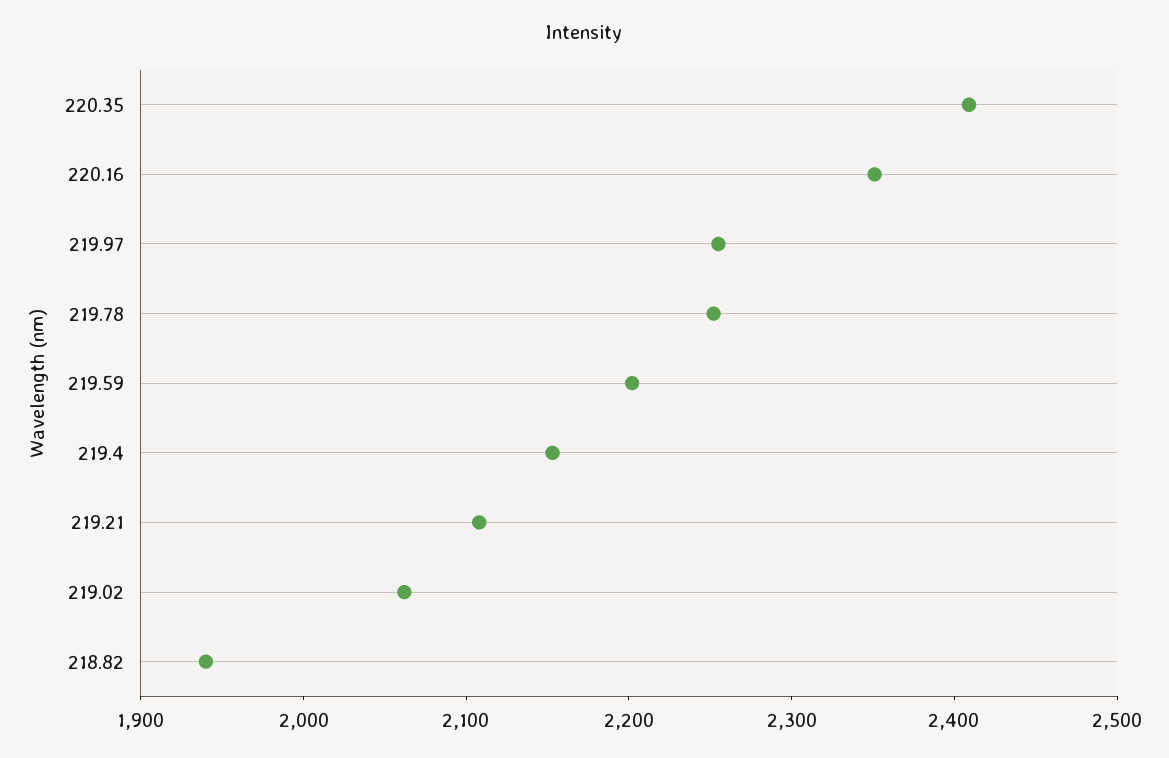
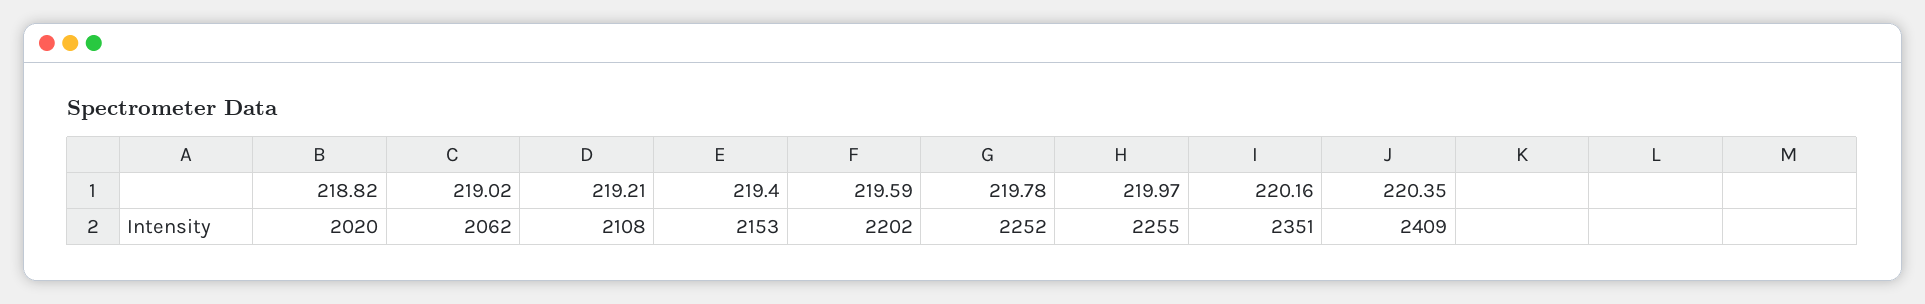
218.82: 1940 -> 2020

